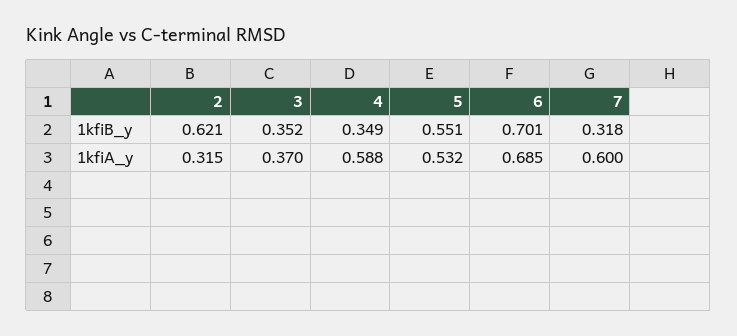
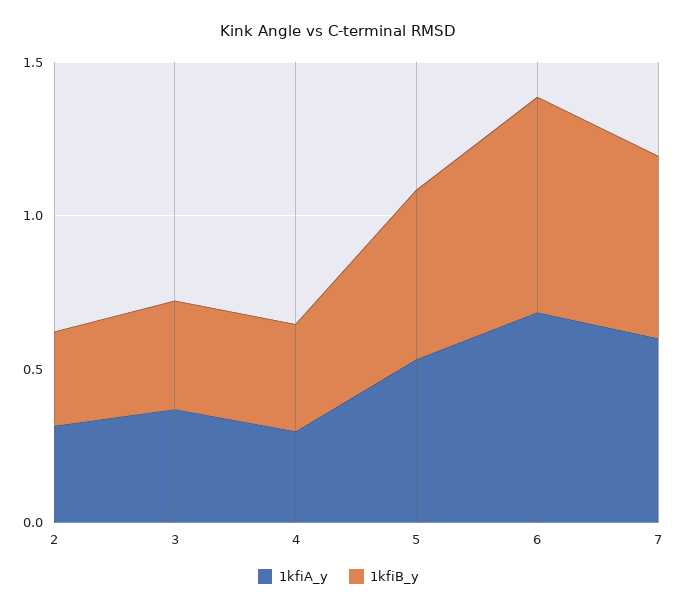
1kfiB_y, 2: 0.621 -> 0.3
1kfiB_y, 7: 0.318 -> 0.6
1kfiA_y, 4: 0.588 -> 0.3

